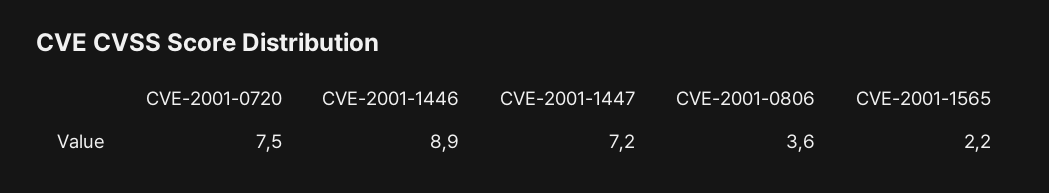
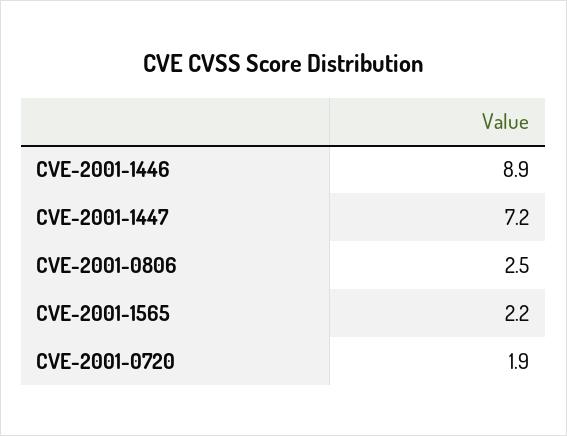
CVE-2001-0720: 7.5 -> 1.9
CVE-2001-0806: 3.6 -> 2.5

